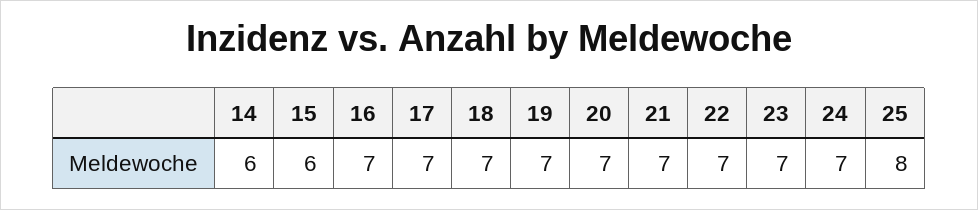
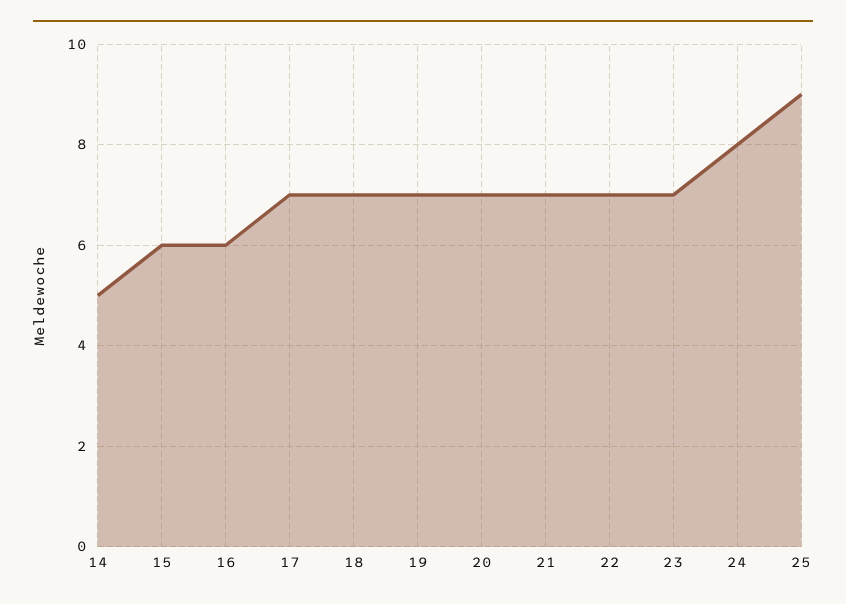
14: 6 -> 5
16: 7 -> 6
24: 7 -> 8
25: 8 -> 9

